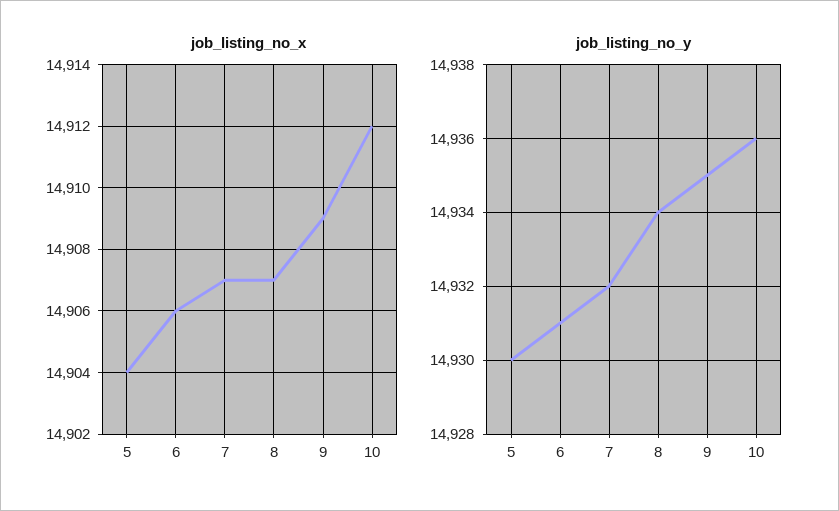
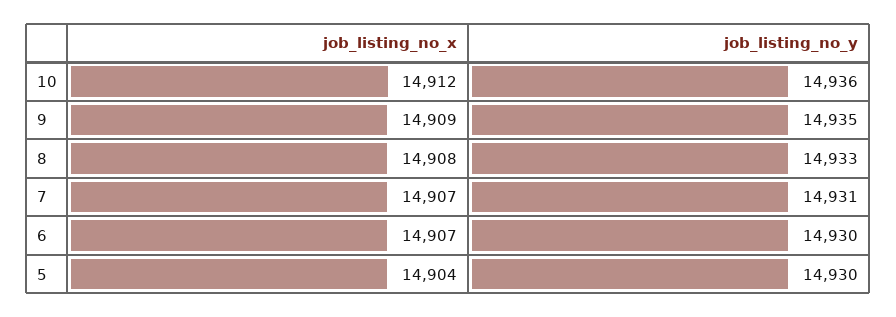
job_listing_no_x, 6: 14906 -> 14907
job_listing_no_x, 8: 14907 -> 14908
job_listing_no_y, 6: 14931 -> 14930
job_listing_no_y, 7: 14932 -> 14931
job_listing_no_y, 8: 14934 -> 14933

